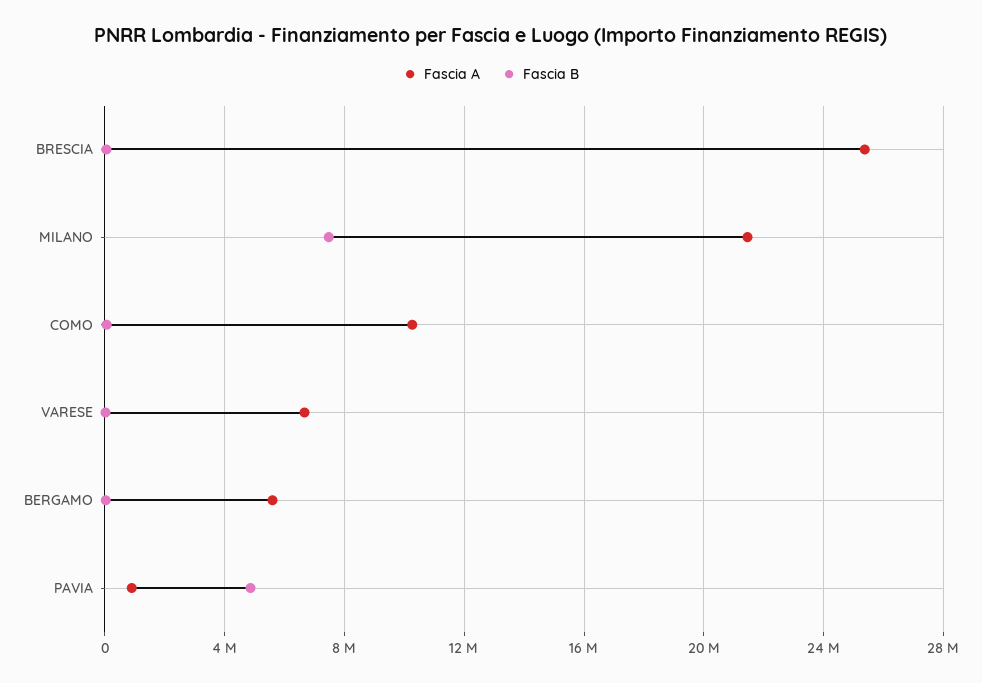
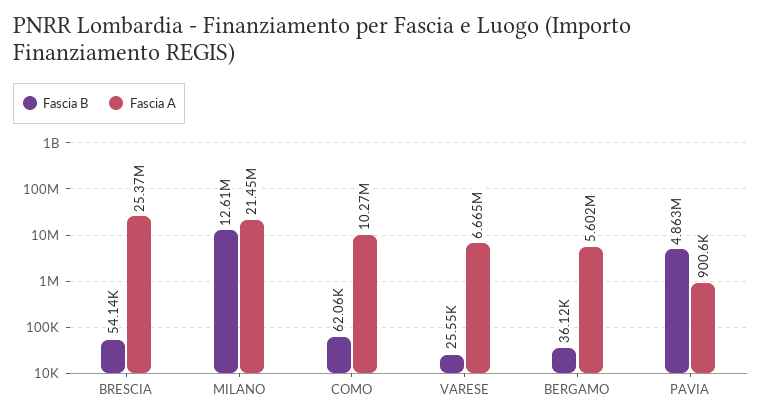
Fascia B, MILANO: 7500000 -> 12610000

